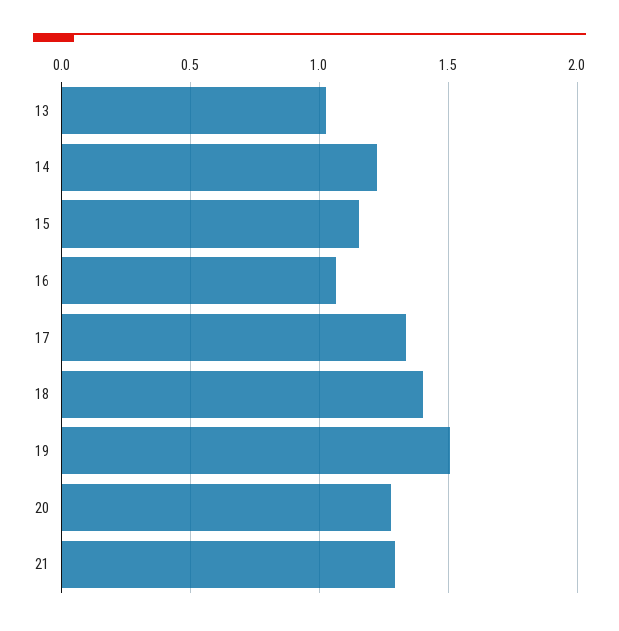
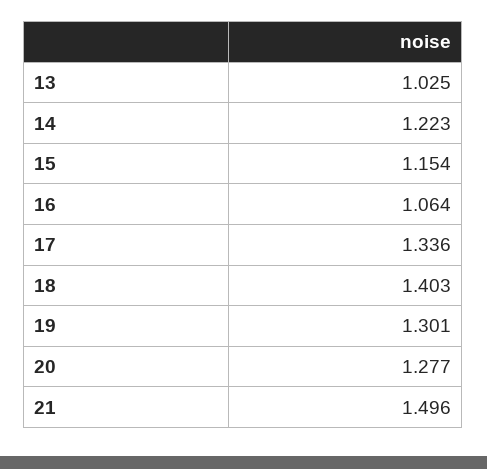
19: 1.5 -> 1.301
21: 1.3 -> 1.496

